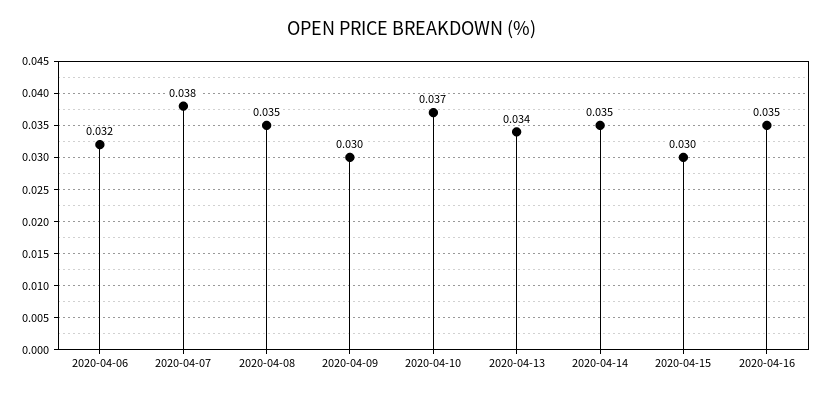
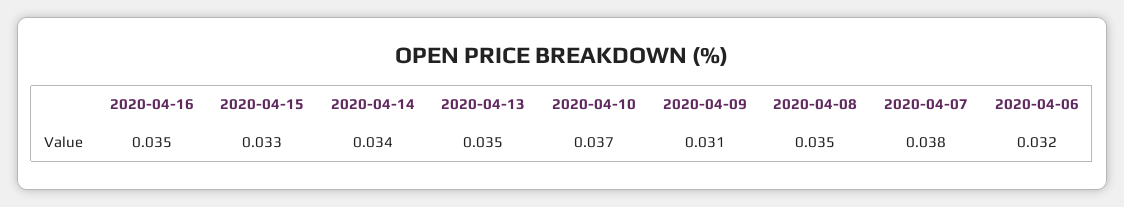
2020-04-09: 0.03 -> 0.031
2020-04-13: 0.034 -> 0.035
2020-04-14: 0.035 -> 0.034
2020-04-15: 0.03 -> 0.033

